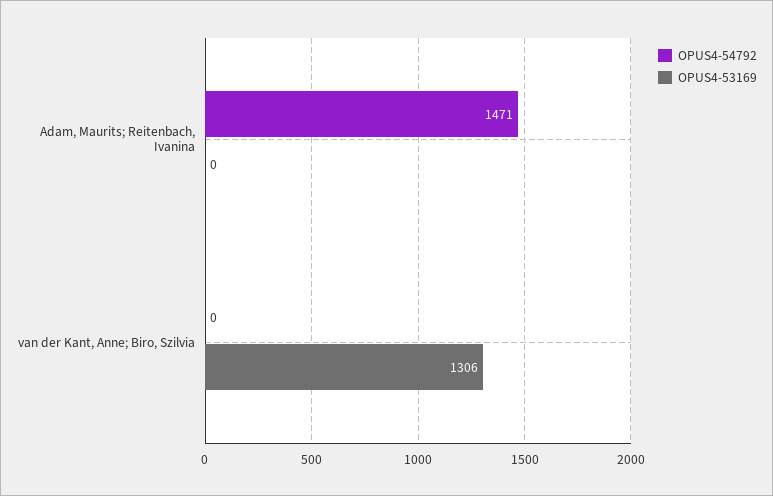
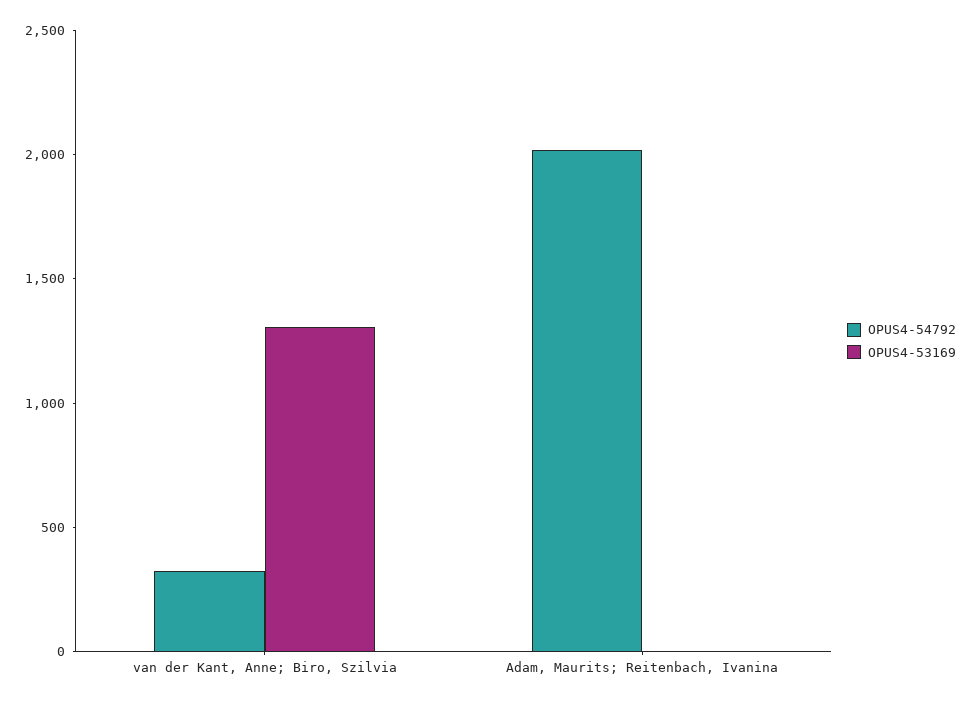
OPUS4-54792, Adam, Maurits; Reitenbach, Ivanina: 1471 -> 2000
OPUS4-54792, van der Kant, Anne; Biro, Szilvia: 0 -> 300

